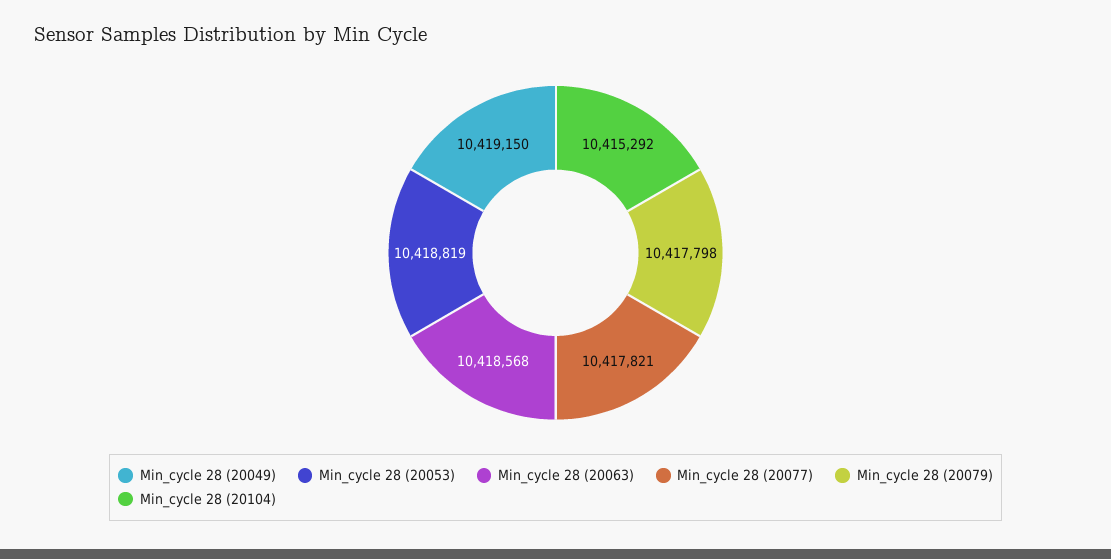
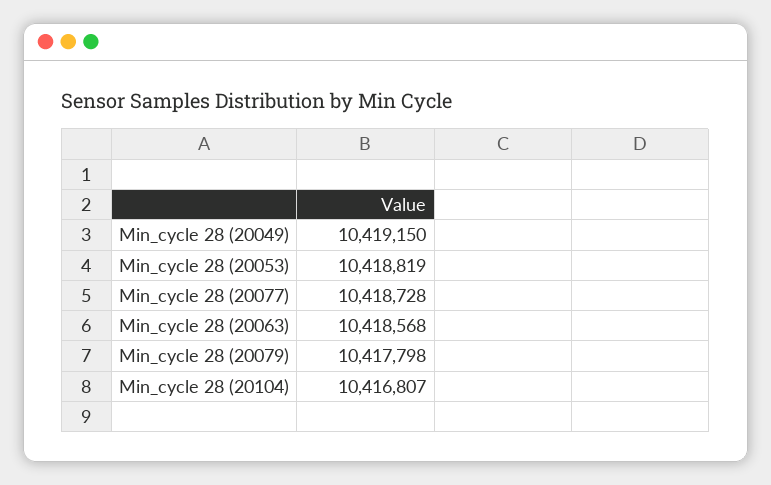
Min_cycle 28 (20077): 10417821 -> 10418728
Min_cycle 28 (20104): 10415292 -> 10416807

